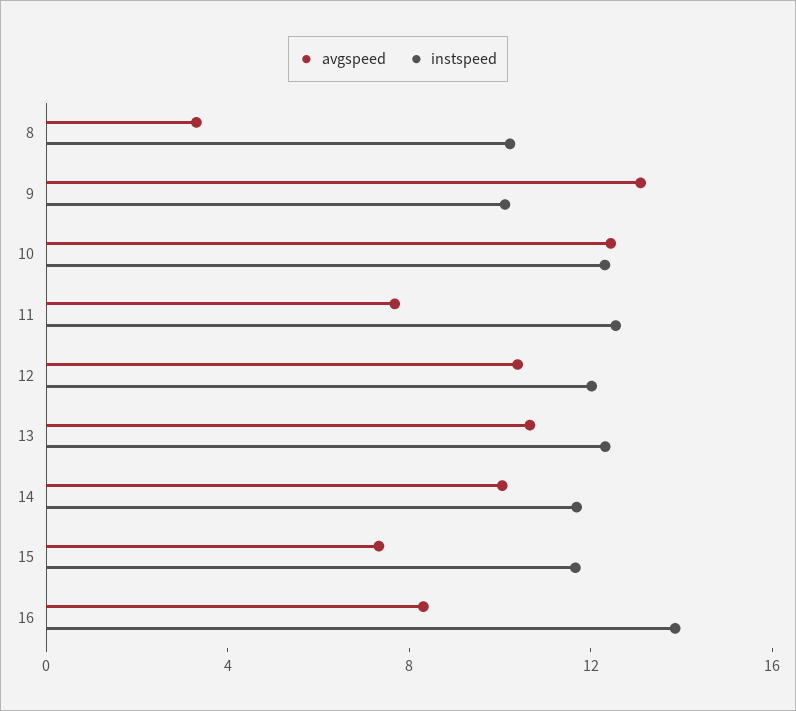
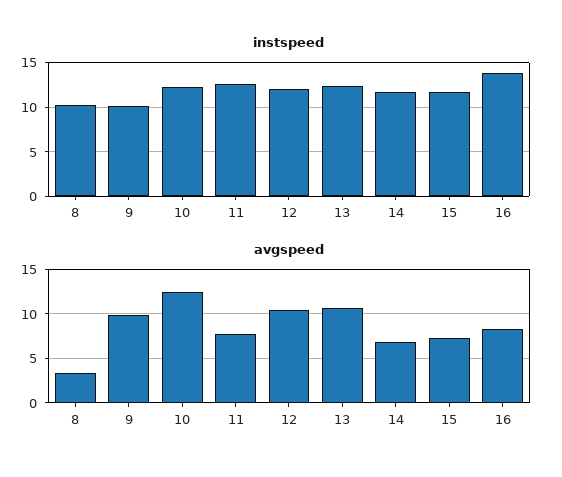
avgspeed, 9: 13 -> 10
avgspeed, 14: 10 -> 7

